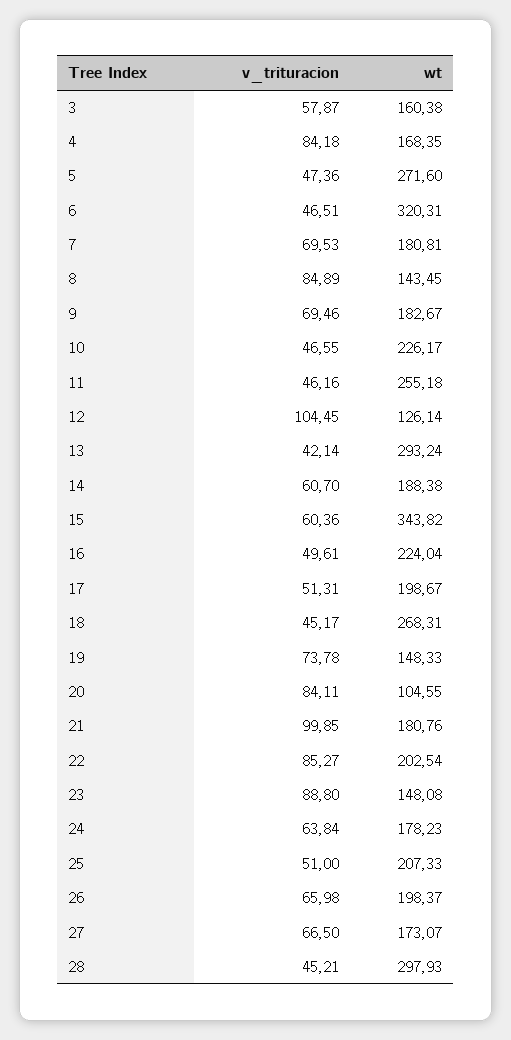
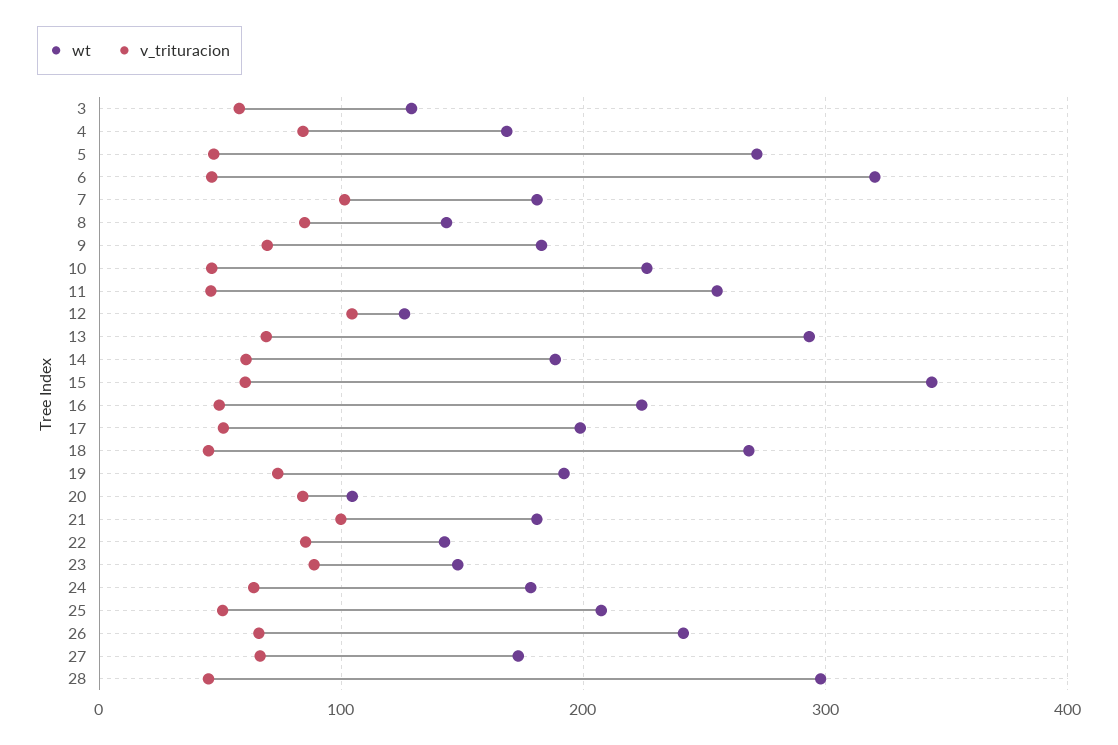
wt, 3: 160.38 -> 130
v_trituracion, 7: 69.53 -> 100
v_trituracion, 13: 42.14 -> 70
wt, 19: 148.33 -> 190
wt, 22: 202.54 -> 140
wt, 26: 198.37 -> 240

